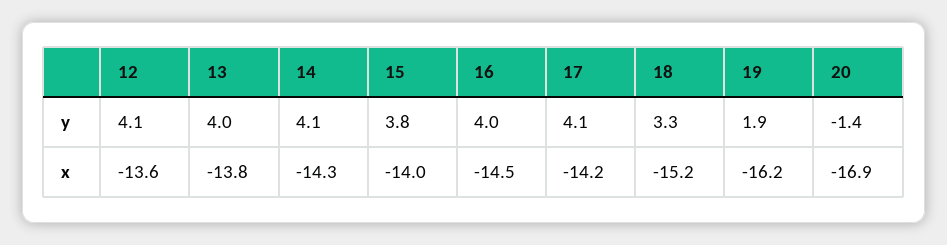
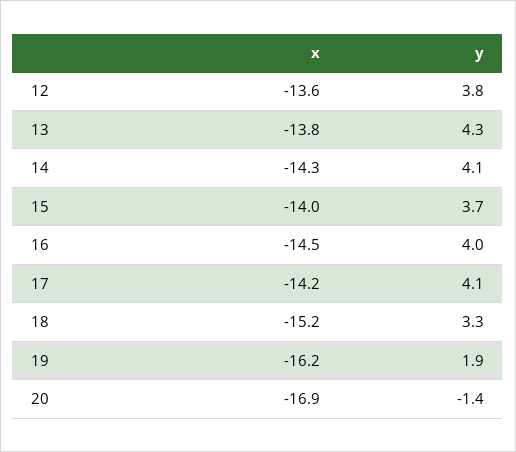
12, y: 4.1 -> 3.8
13, y: 4 -> 4.3
15, y: 3.8 -> 3.7

